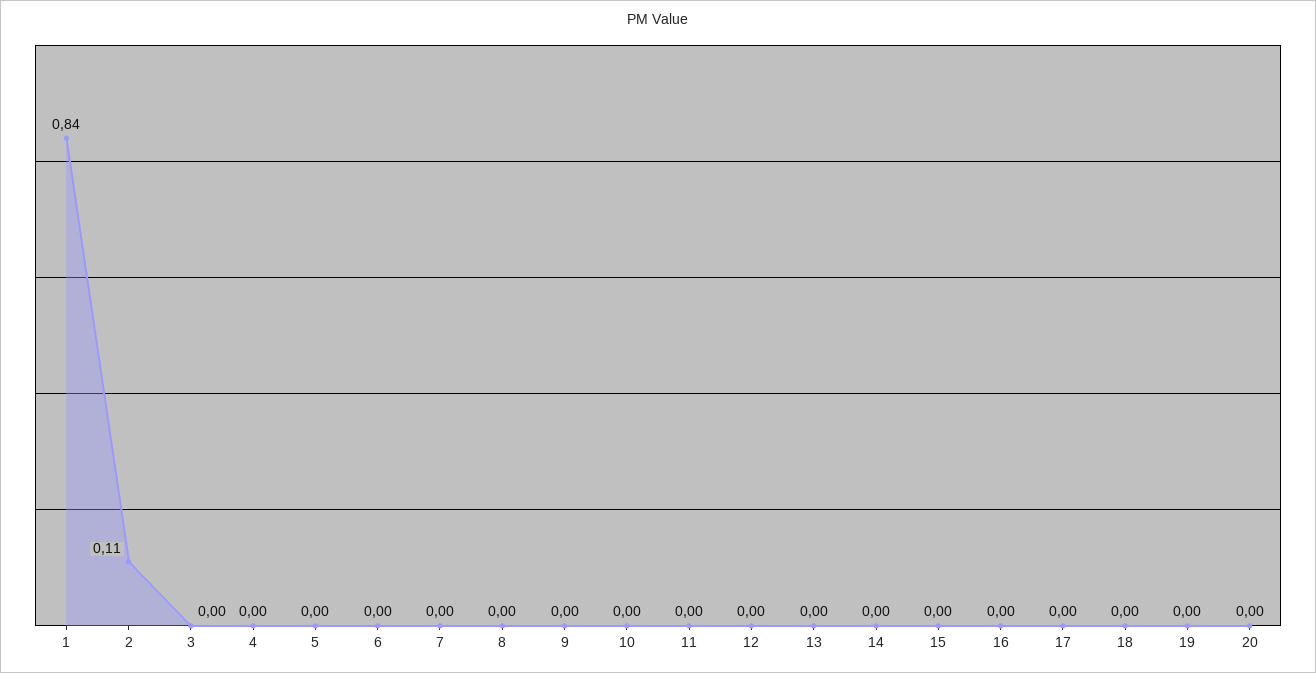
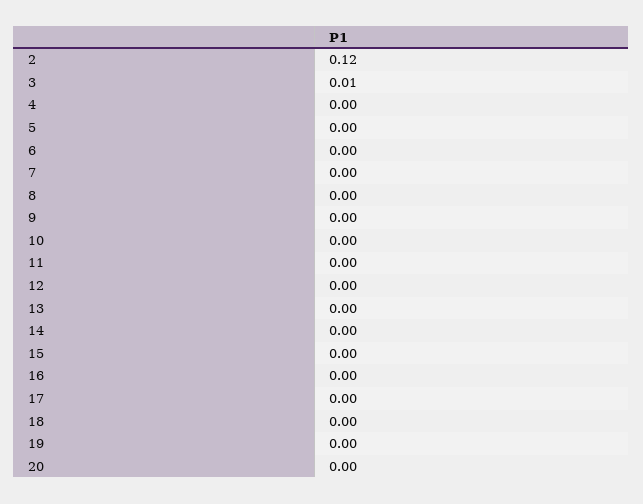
1: 0.84 -> none
2: 0.11 -> 0.12
3: 0 -> 0.01

